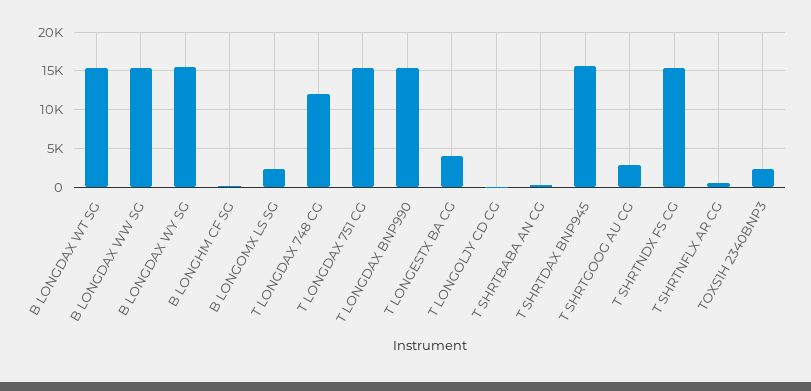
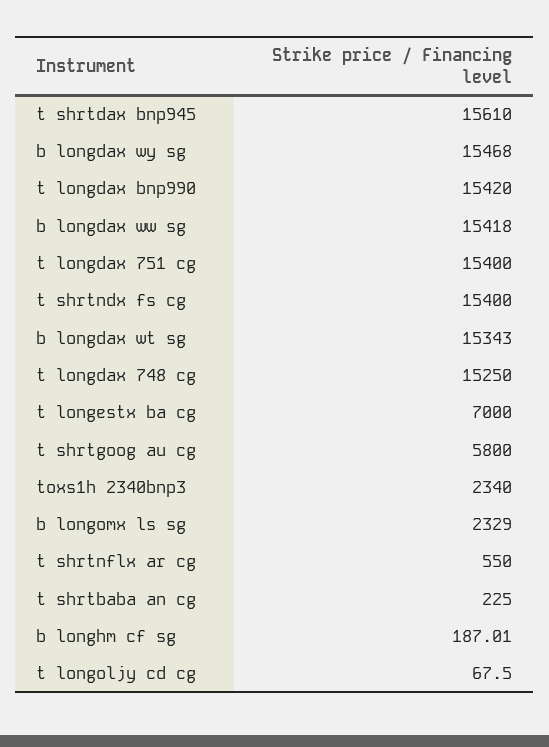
T LONGDAX 748 CG: 12000 -> 15250
T LONGESTX BA CG: 4000 -> 7000
T SHRTGOOG AU CG: 3000 -> 5800

